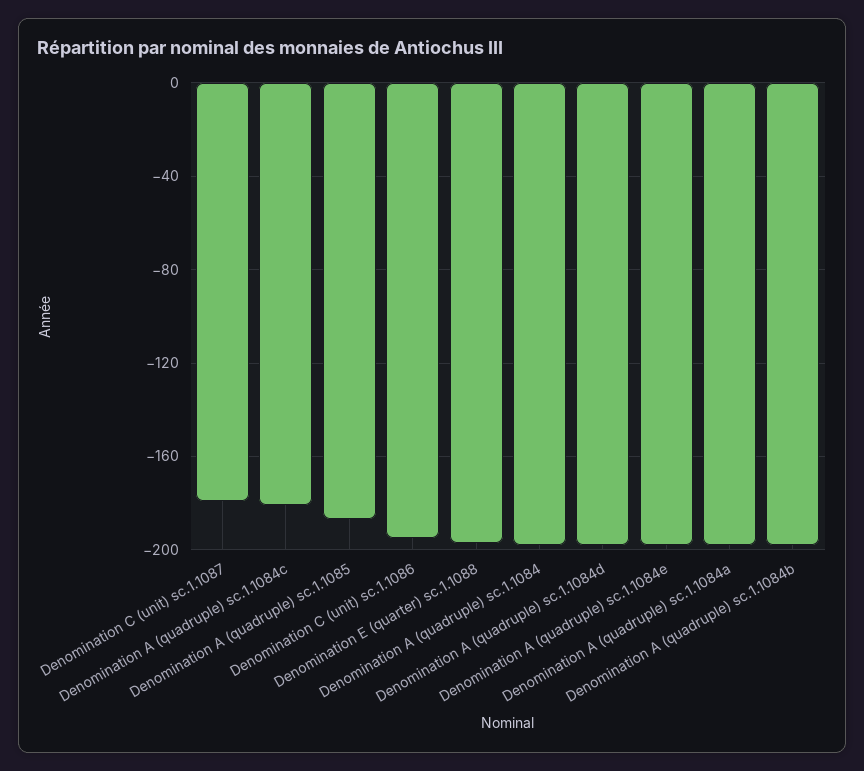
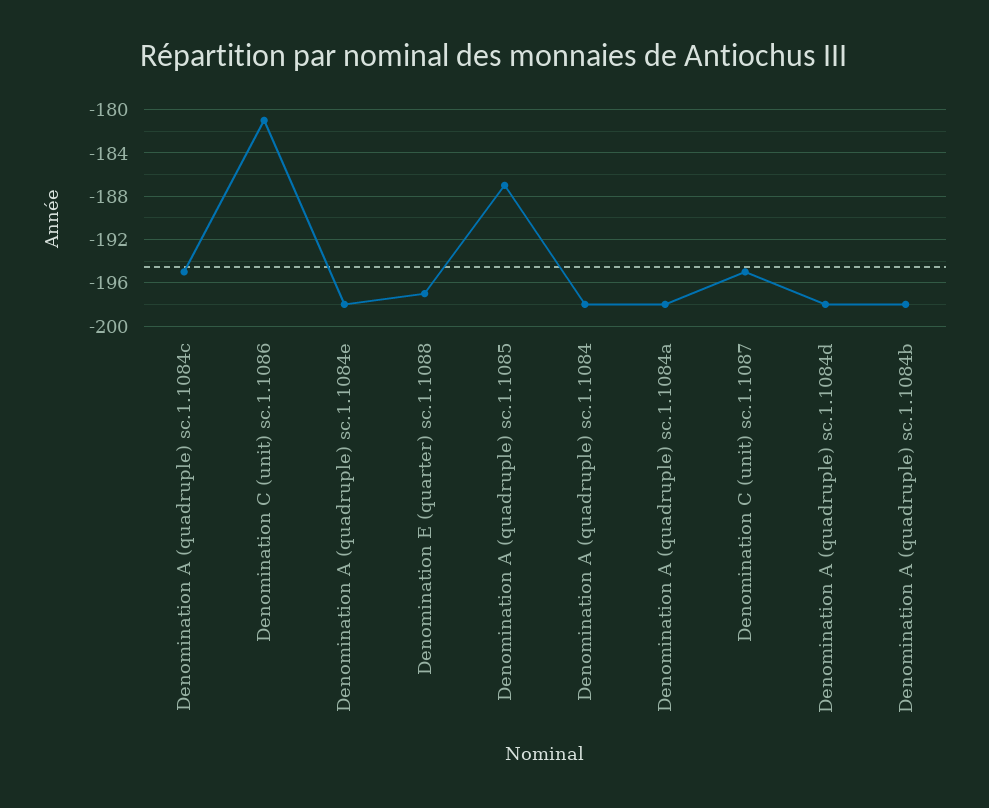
Denomination C (unit) sc.1.1087: -180 -> -195
Denomination A (quadruple) sc.1.1084c: -180 -> -195
Denomination C (unit) sc.1.1086: -195 -> -181

